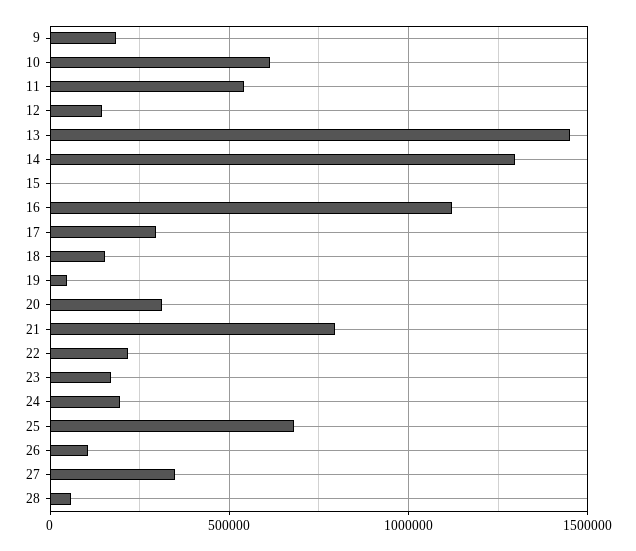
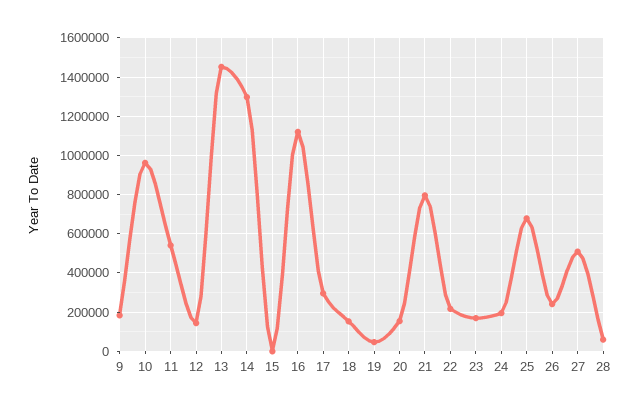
10: 600000 -> 950000
20: 300000 -> 150000
26: 100000 -> 250000
27: 350000 -> 500000

